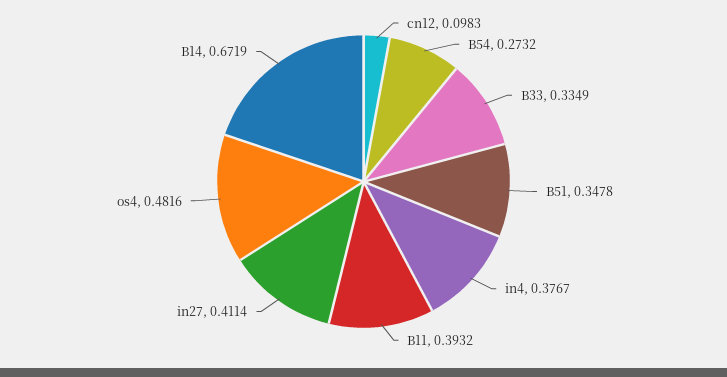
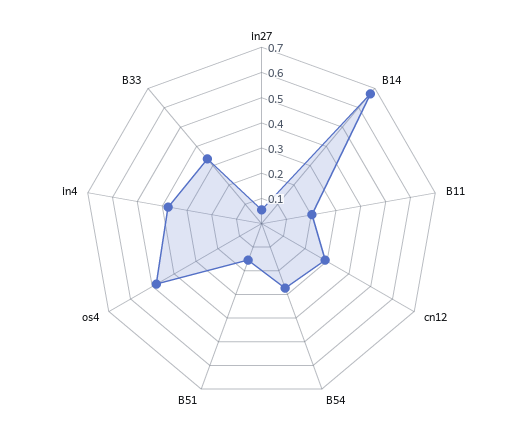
cn12: 0.0983 -> 0.3
B51: 0.3478 -> 0.15
B11: 0.3932 -> 0.2
in27: 0.4114 -> 0.05

